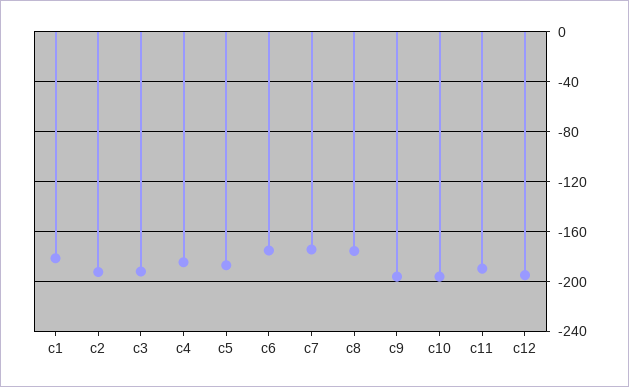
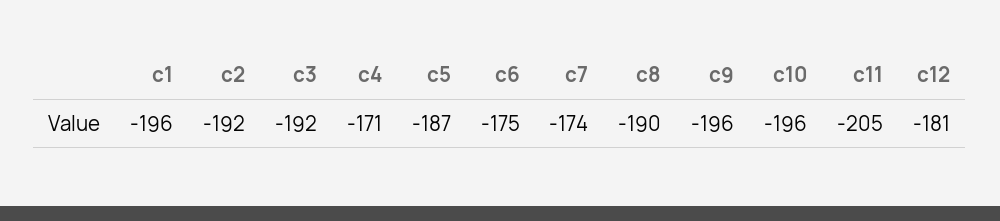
c1: -180 -> -196
c4: -185 -> -171
c8: -175 -> -190
c11: -190 -> -205
c12: -195 -> -181

